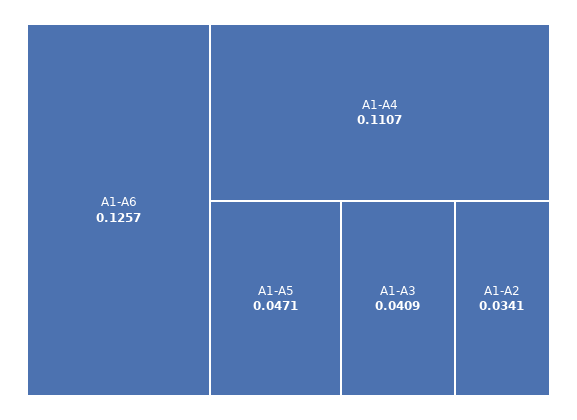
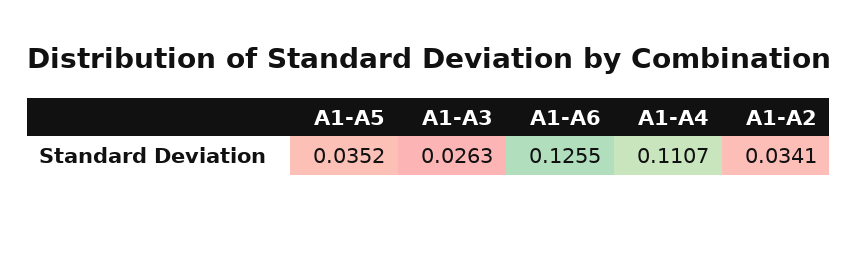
A1-A6: 0.1257 -> 0.1255
A1-A5: 0.0471 -> 0.0352
A1-A3: 0.0409 -> 0.0263

